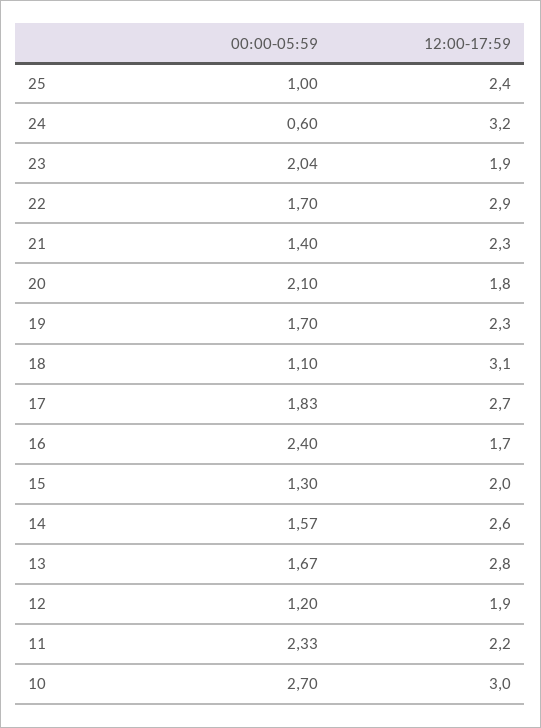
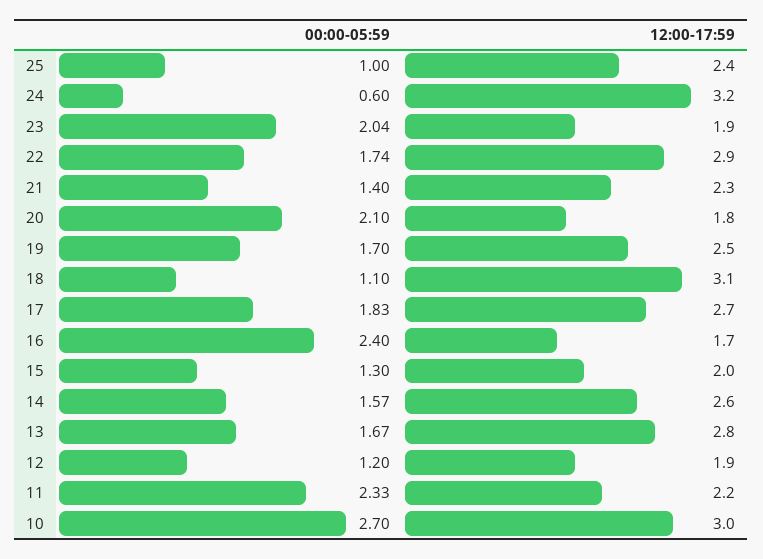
00:00-05:59, 22: 1.7 -> 1.74
12:00-17:59, 19: 2.3 -> 2.5

